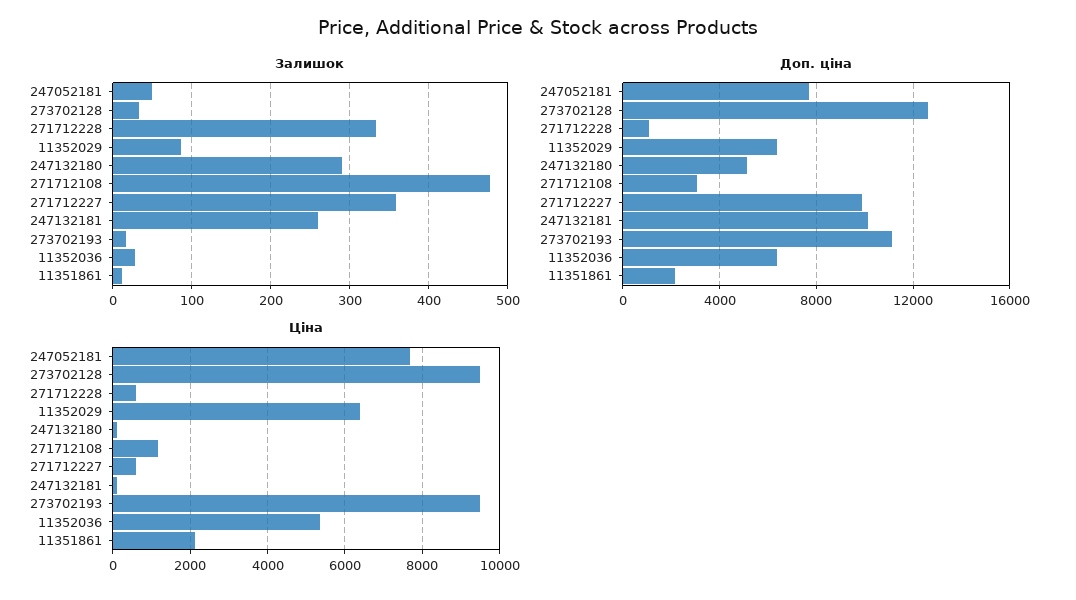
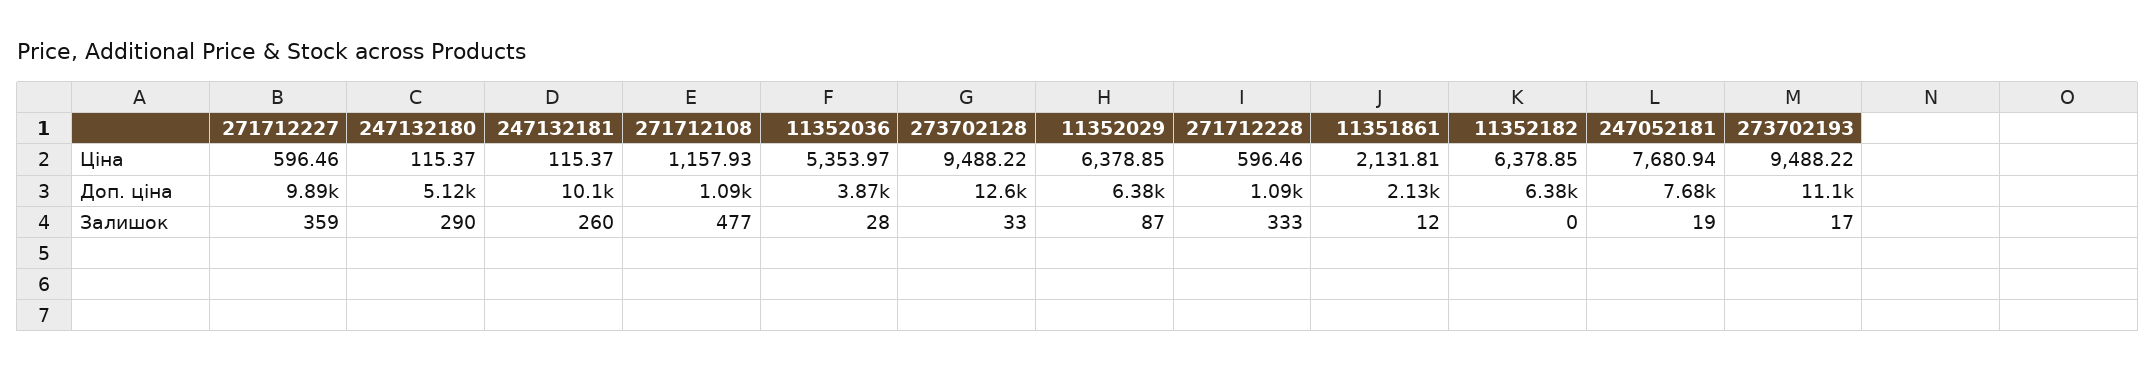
Залишок, 247052181: 50 -> 19
Доп. ціна, 271712108: 3000 -> 1090
Доп. ціна, 11352036: 6500 -> 3870
Ціна, 11352182: none -> 6378.85
Доп. ціна, 11352182: none -> 6380
Залишок, 11352182: none -> 0

